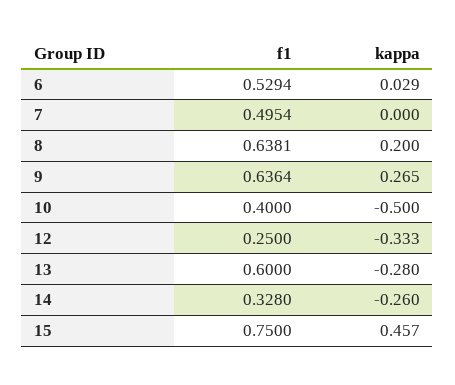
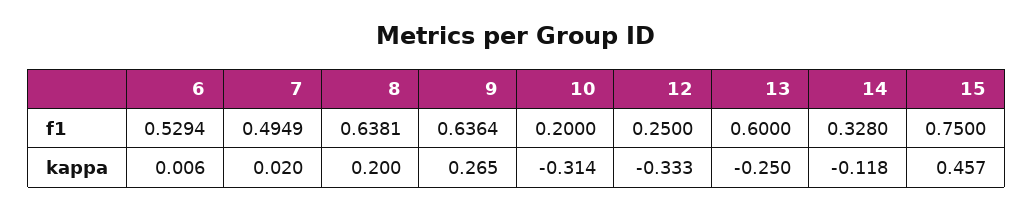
kappa, 6: 0.029 -> 0.006
f1, 7: 0.4954 -> 0.4949
kappa, 7: 0 -> 0.02
f1, 10: 0.4 -> 0.2
kappa, 10: -0.5 -> -0.314
kappa, 13: -0.28 -> -0.25
kappa, 14: -0.26 -> -0.118

